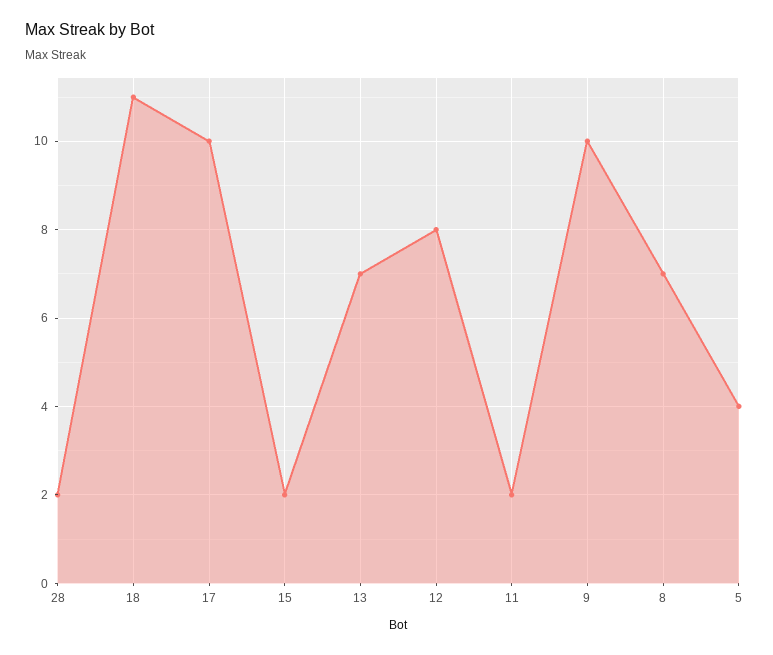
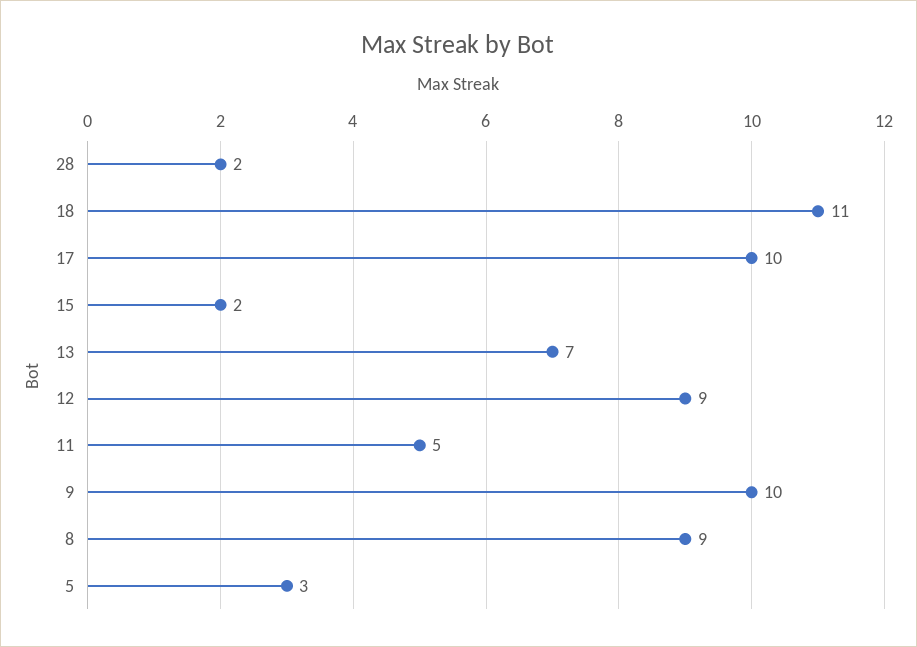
12: 8 -> 9
11: 2 -> 5
8: 7 -> 9
5: 4 -> 3

